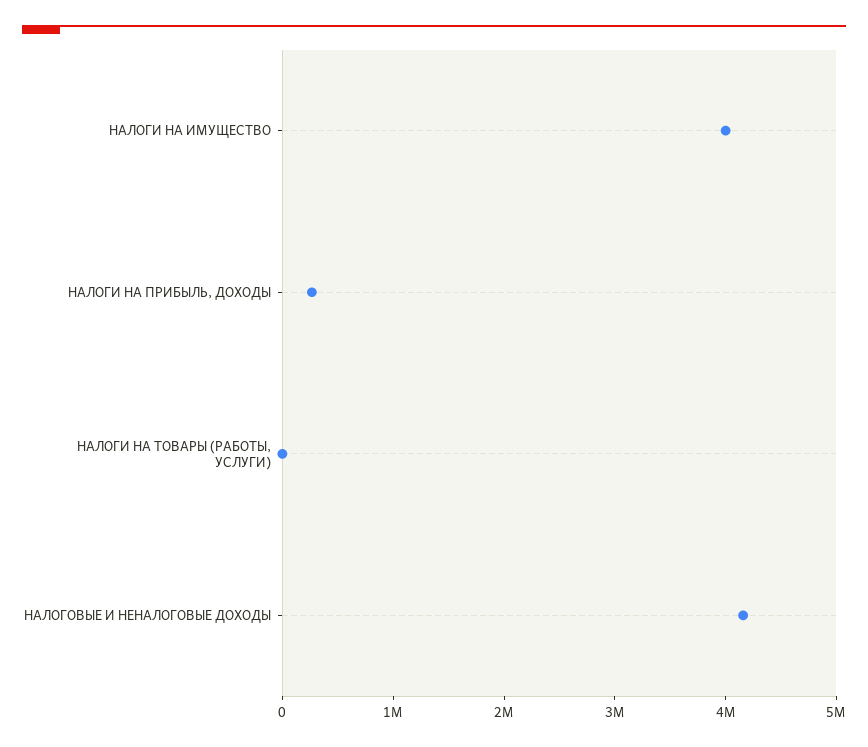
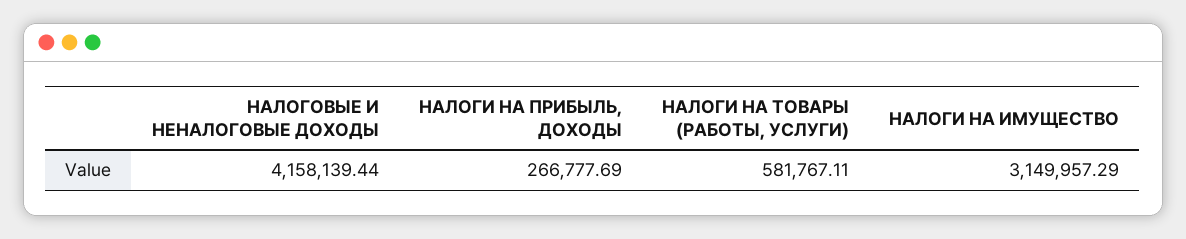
НАЛОГИ НА ИМУЩЕСТВО: 4000000 -> 3149957.29
НАЛОГИ НА ТОВАРЫ (РАБОТЫ, УСЛУГИ): 0 -> 581767.11

